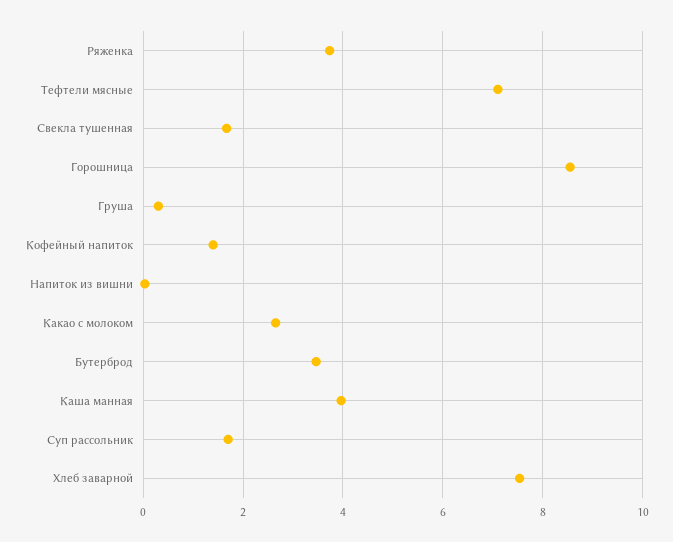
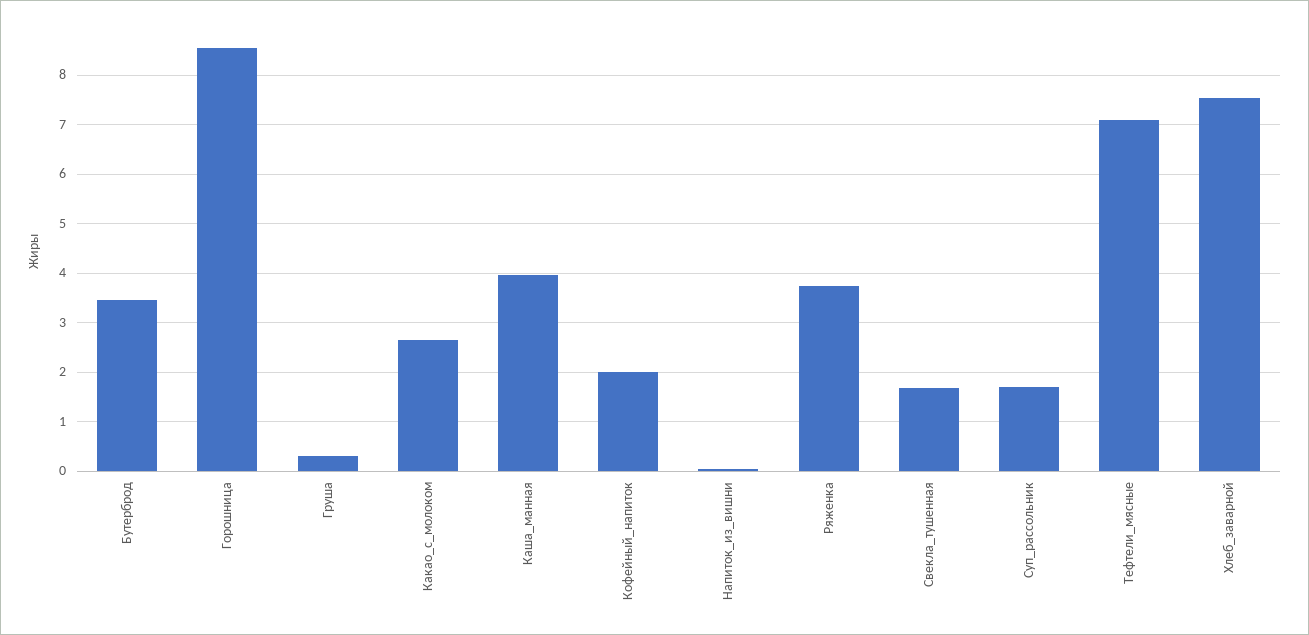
Кофейный напиток: 1.4 -> 2

